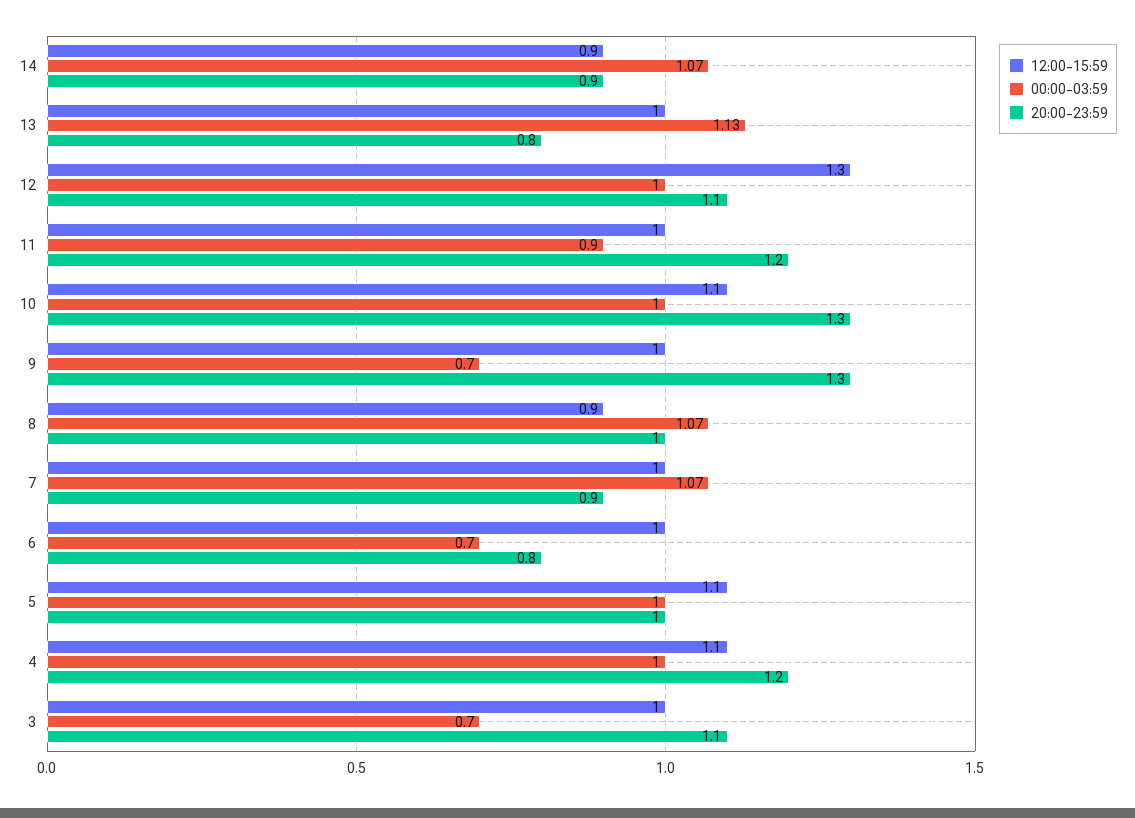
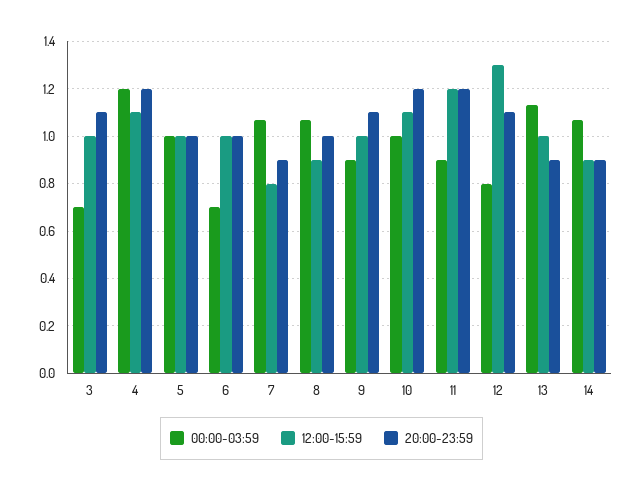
20:00-23:59, 13: 0.8 -> 0.9
00:00-03:59, 12: 1 -> 0.8
12:00-15:59, 11: 1 -> 1.2
20:00-23:59, 10: 1.3 -> 1.2
00:00-03:59, 9: 0.7 -> 0.9
20:00-23:59, 9: 1.3 -> 1.1
12:00-15:59, 7: 1 -> 0.8
20:00-23:59, 6: 0.8 -> 1
12:00-15:59, 5: 1.1 -> 1
00:00-03:59, 4: 1 -> 1.2

